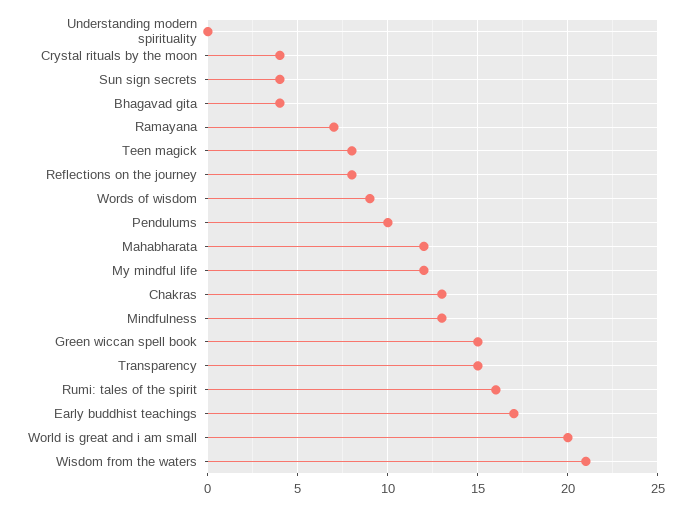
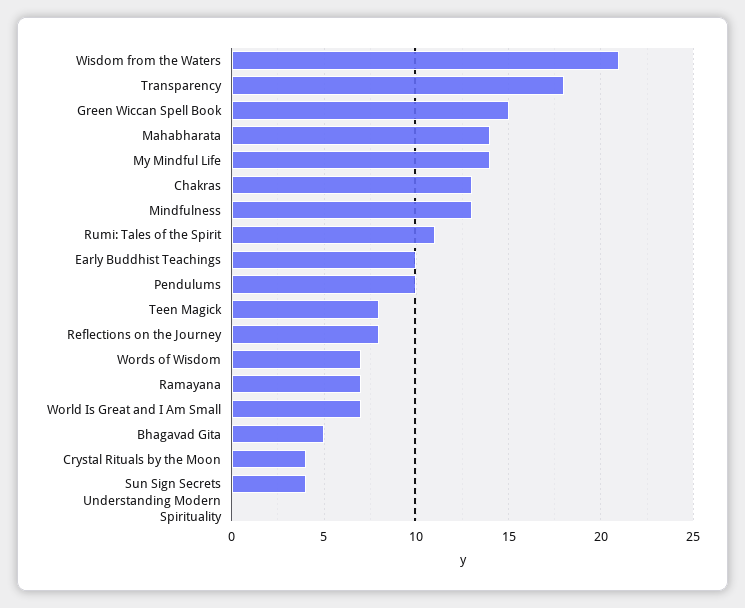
Bhagavad gita: 4 -> 5
Words of wisdom: 9 -> 7
Mahabharata: 12 -> 14
My mindful life: 12 -> 14
Transparency: 15 -> 18
Rumi: tales of the spirit: 16 -> 11
Early buddhist teachings: 17 -> 10
World is great and i am small: 20 -> 7

